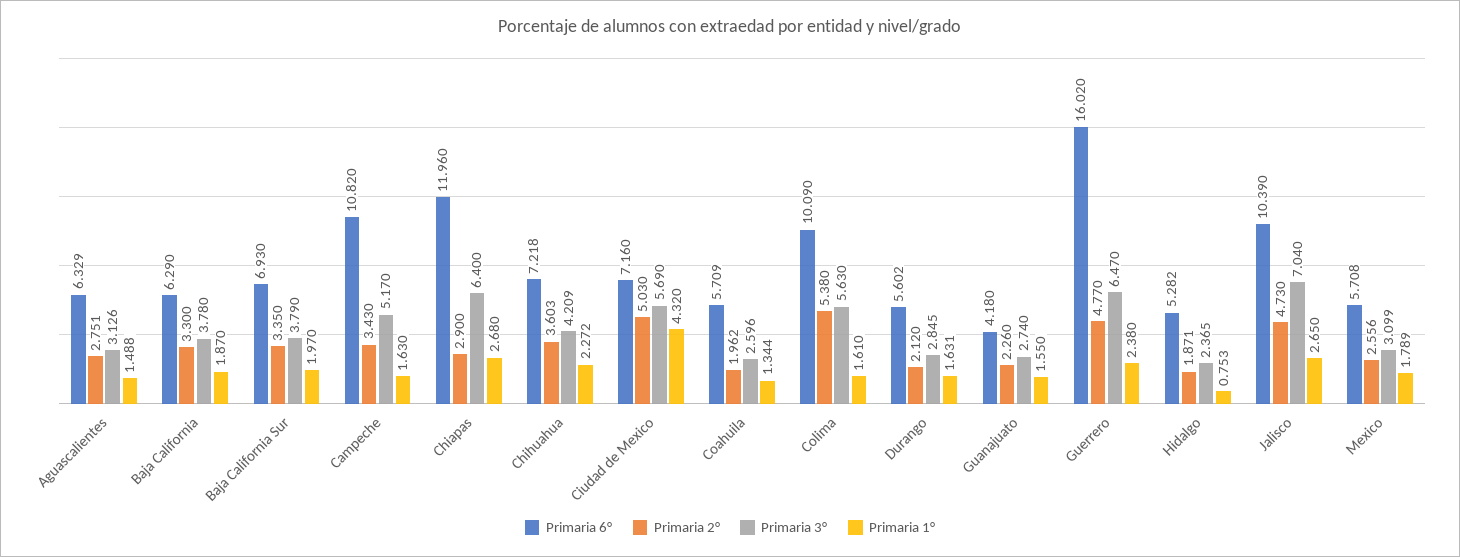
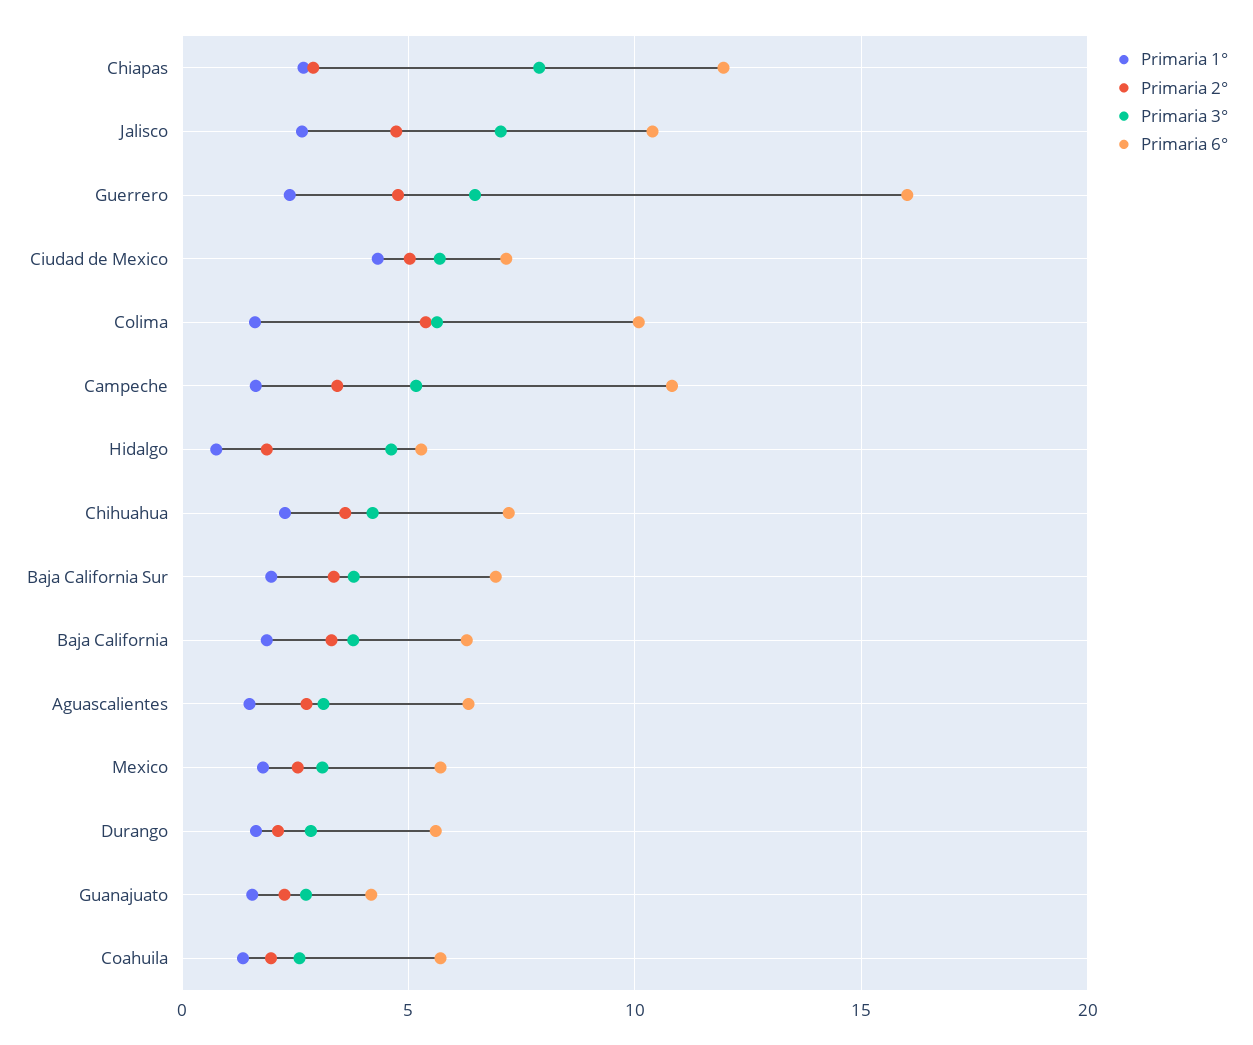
Primaria 3°, Chiapas: 6.4 -> 8
Primaria 3°, Hidalgo: 2.365 -> 4.5

